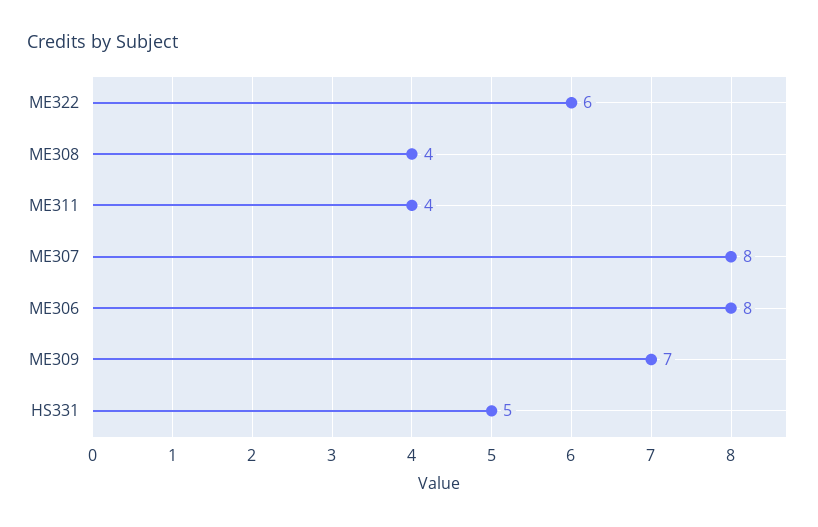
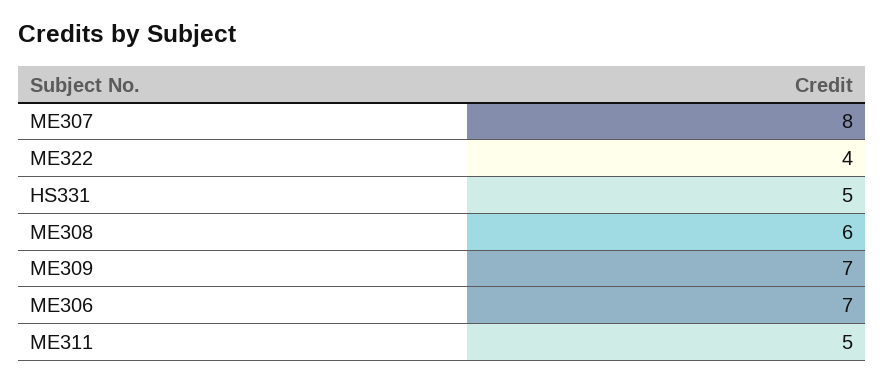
ME322: 6 -> 4
ME308: 4 -> 6
ME311: 4 -> 5
ME306: 8 -> 7

